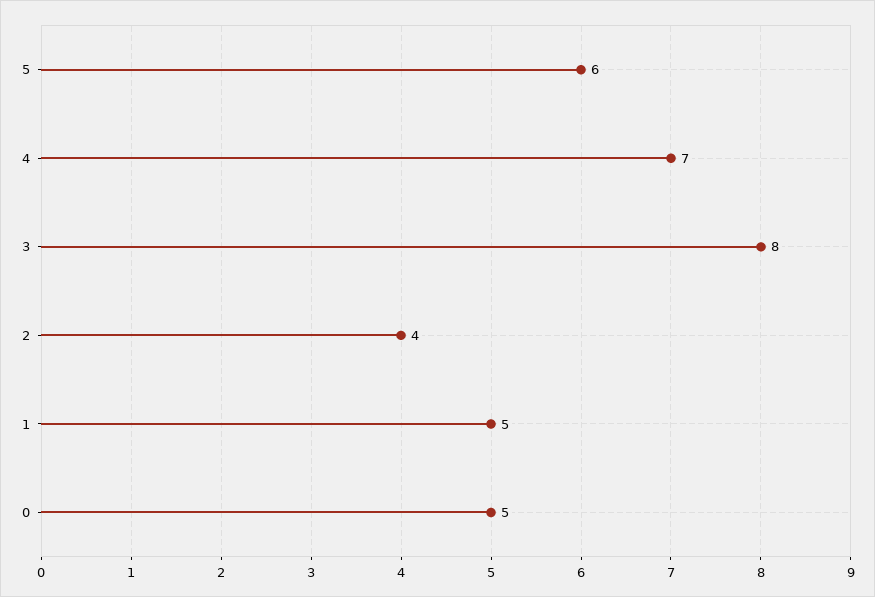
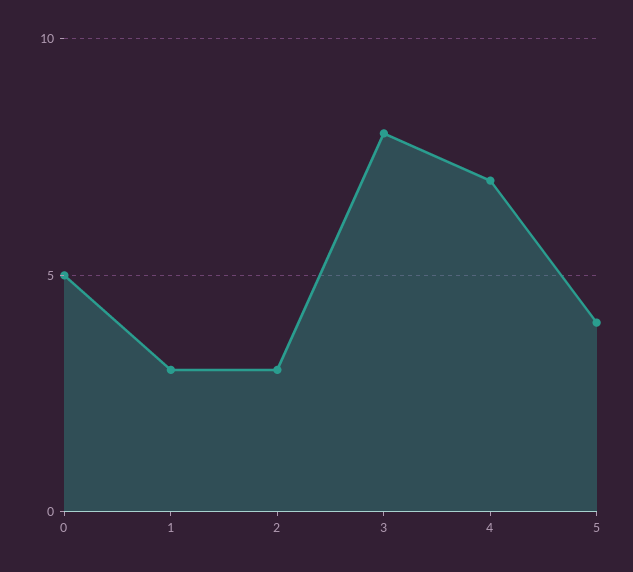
5: 6 -> 4
2: 4 -> 3
1: 5 -> 3

